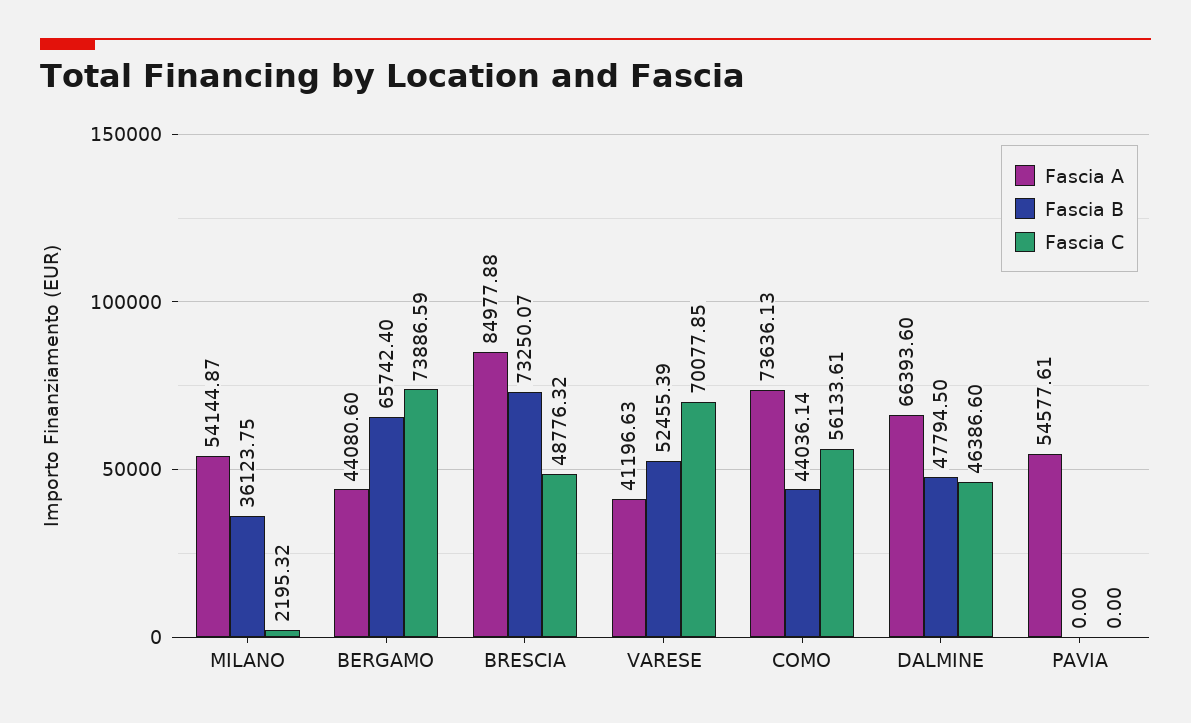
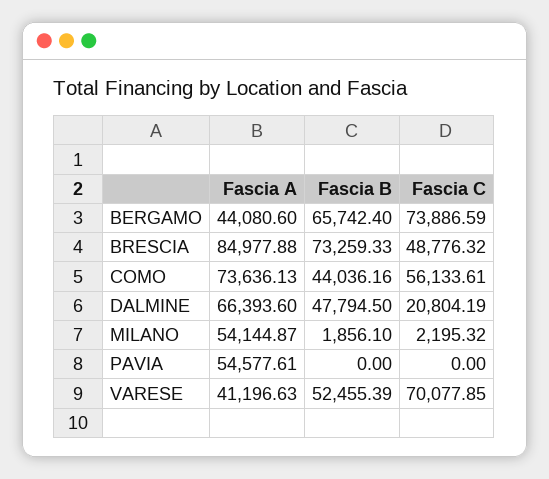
Fascia B, MILANO: 36123.75 -> 1856.1
Fascia B, BRESCIA: 73250.07 -> 73259.33
Fascia B, COMO: 44036.14 -> 44036.16
Fascia C, DALMINE: 46386.6 -> 20804.19

